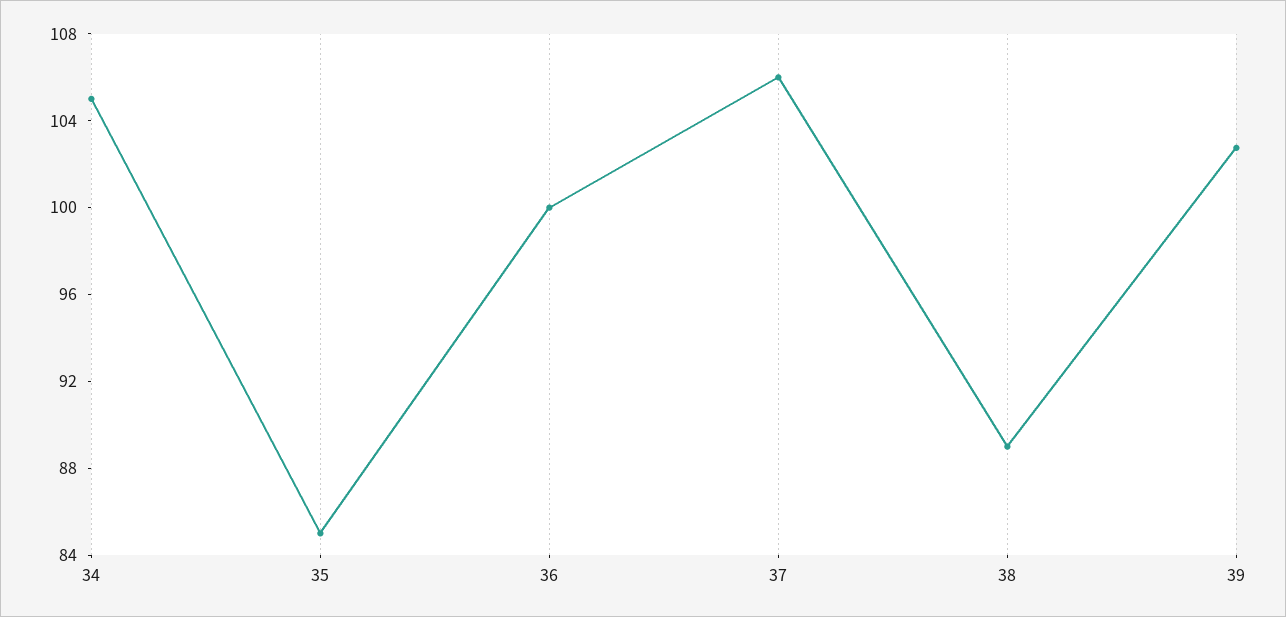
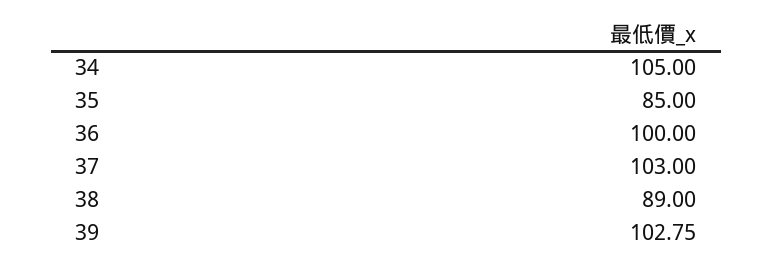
37: 106 -> 103

